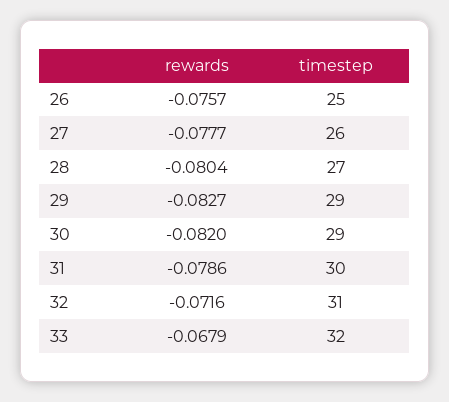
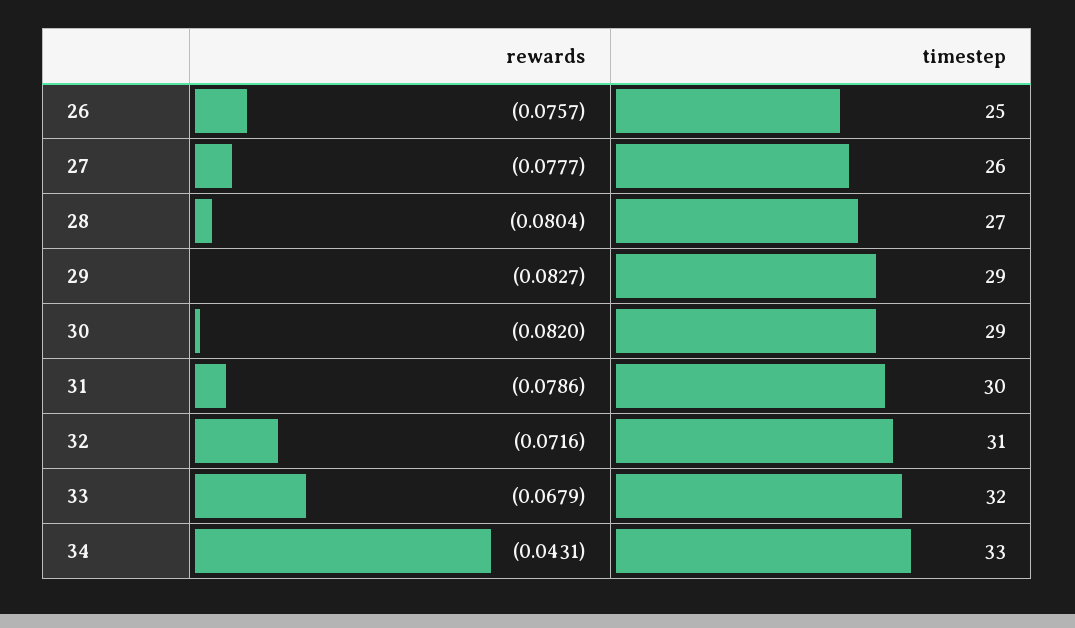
rewards, 34: none -> -0.0431
timestep, 34: none -> 33

